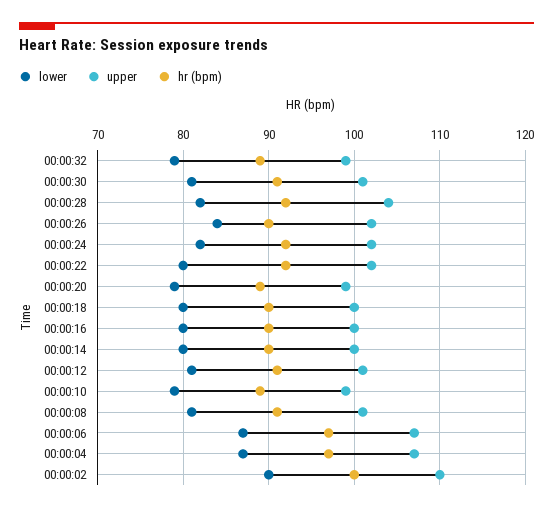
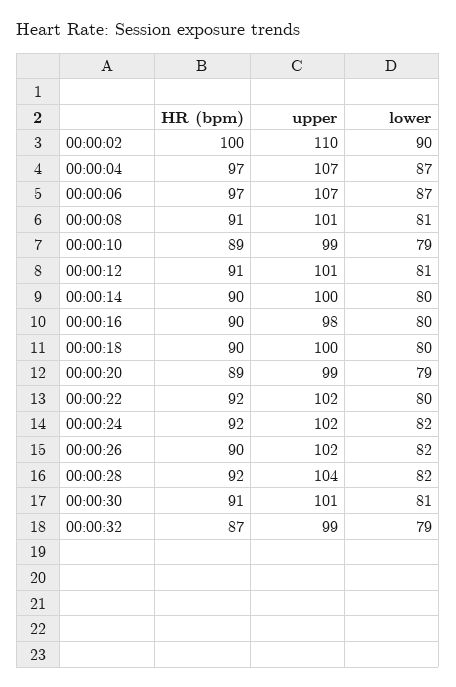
hr (bpm), 00:00:32: 89 -> 87
lower, 00:00:26: 84 -> 82
upper, 00:00:16: 100 -> 98

